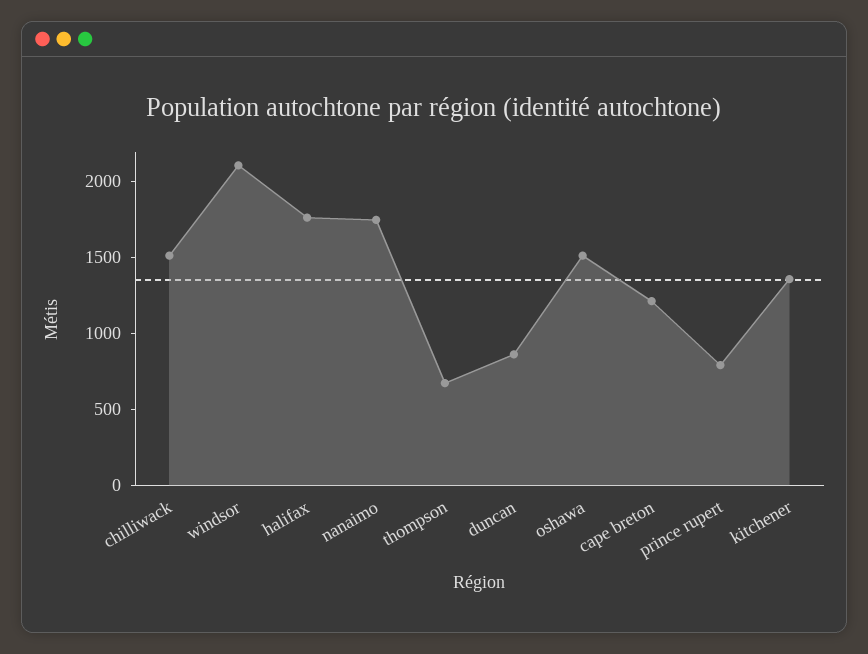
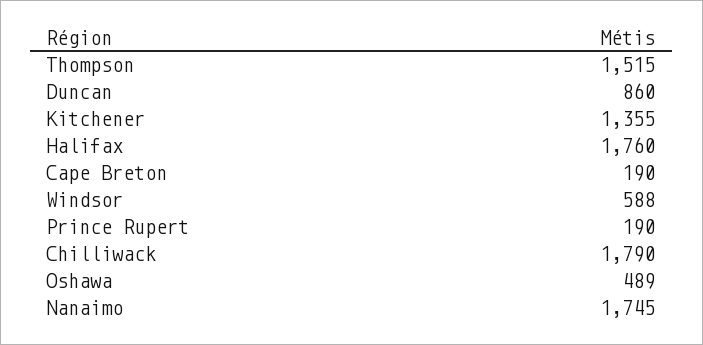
chilliwack: 1500 -> 1790
windsor: 2100 -> 588
thompson: 700 -> 1515
oshawa: 1500 -> 489
cape breton: 1200 -> 190
prince rupert: 800 -> 190

